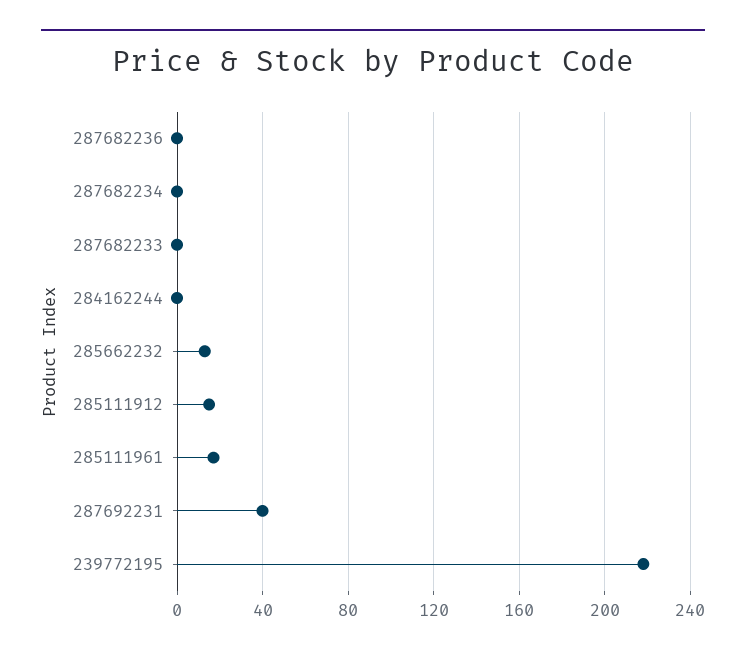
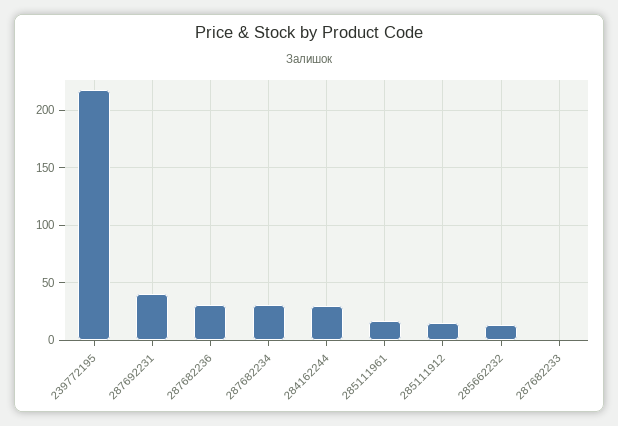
287682236: 0 -> 30
287682234: 0 -> 30
284162244: 0 -> 30

